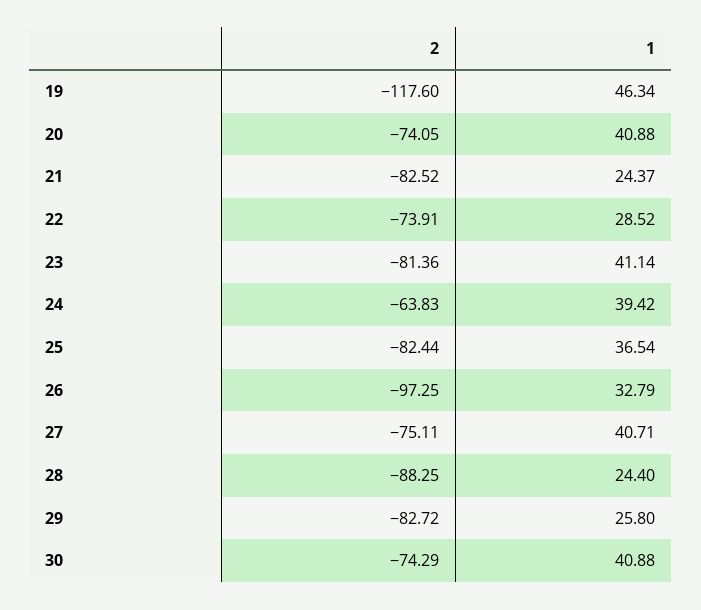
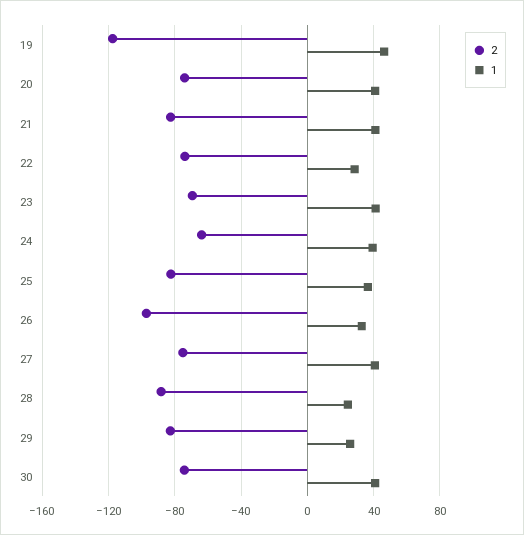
1, 21: 24.37 -> 40
2, 23: -81.36 -> -70

